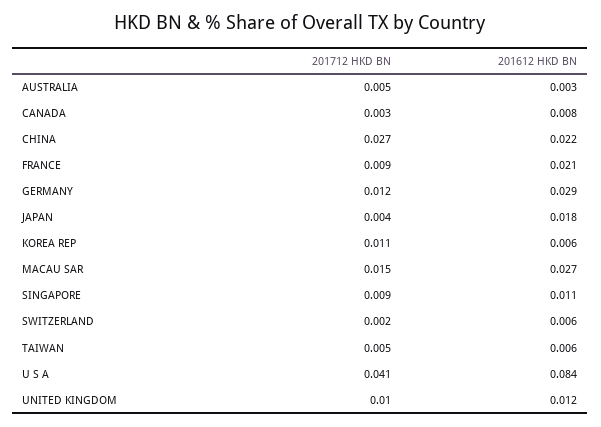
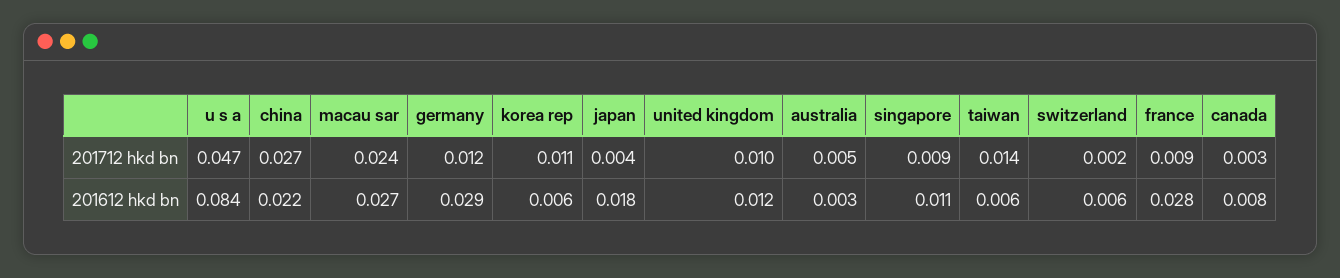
201612 HKD BN, FRANCE: 0.021 -> 0.028
201712 HKD BN, MACAU SAR: 0.015 -> 0.024
201712 HKD BN, TAIWAN: 0.005 -> 0.014
201712 HKD BN, U S A: 0.041 -> 0.047

